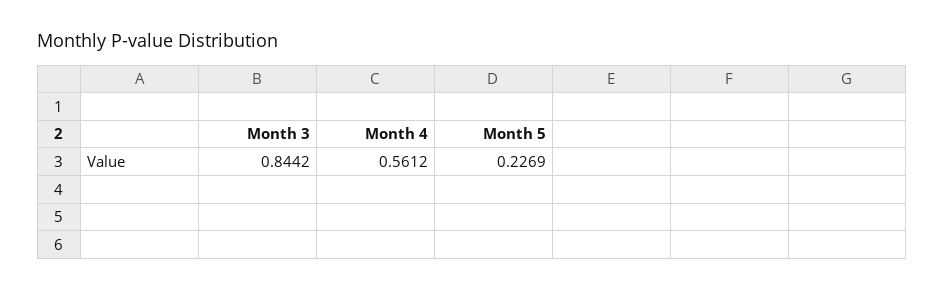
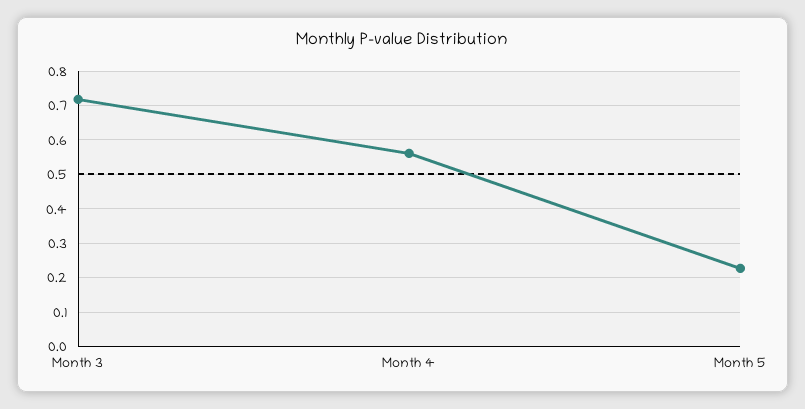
Month 3: 0.8442 -> 0.72

